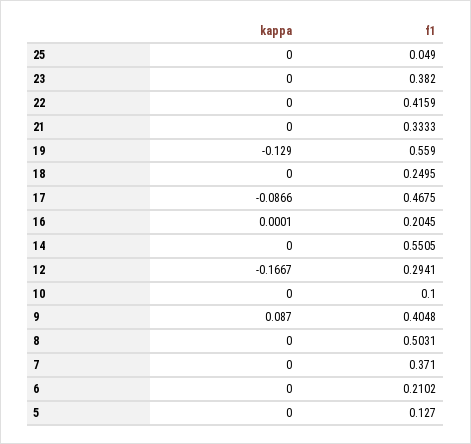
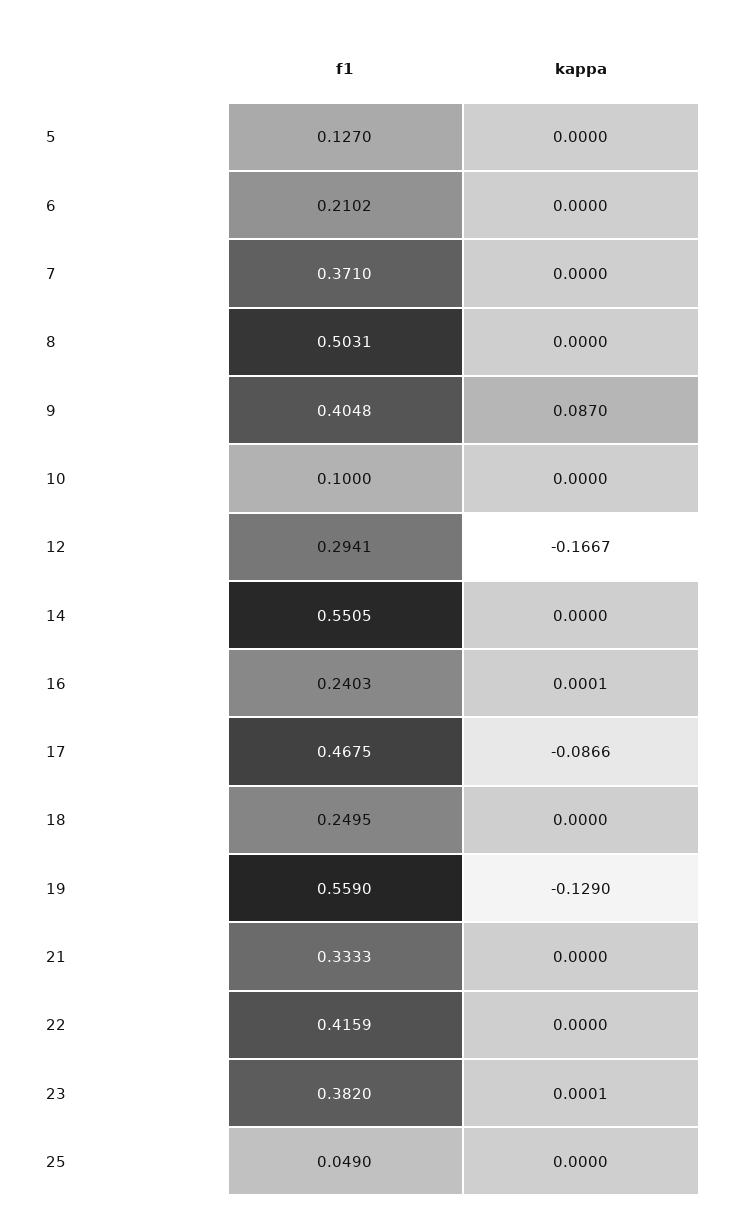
kappa, 23: 0 -> 0.0001
f1, 16: 0.2045 -> 0.2403

